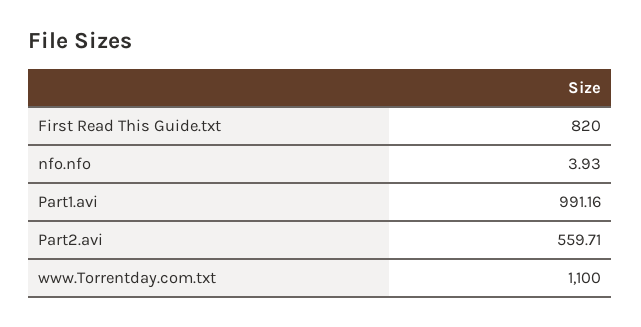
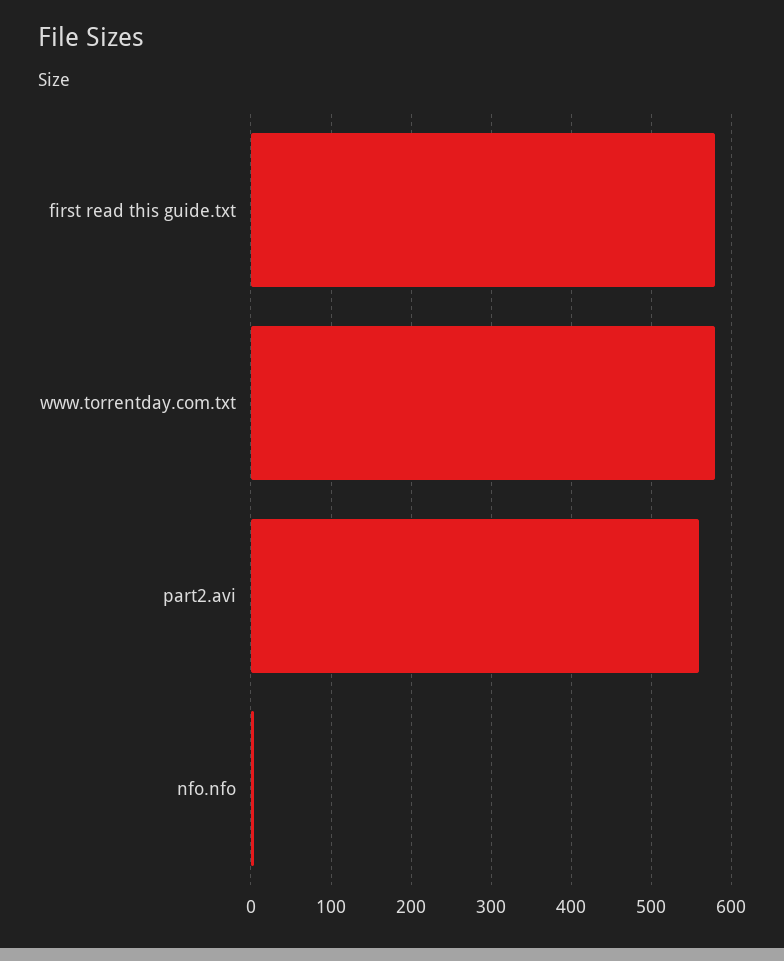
First Read This Guide.txt: 820 -> 580
Part1.avi: 991.16 -> none
www.Torrentday.com.txt: 1100 -> 580

